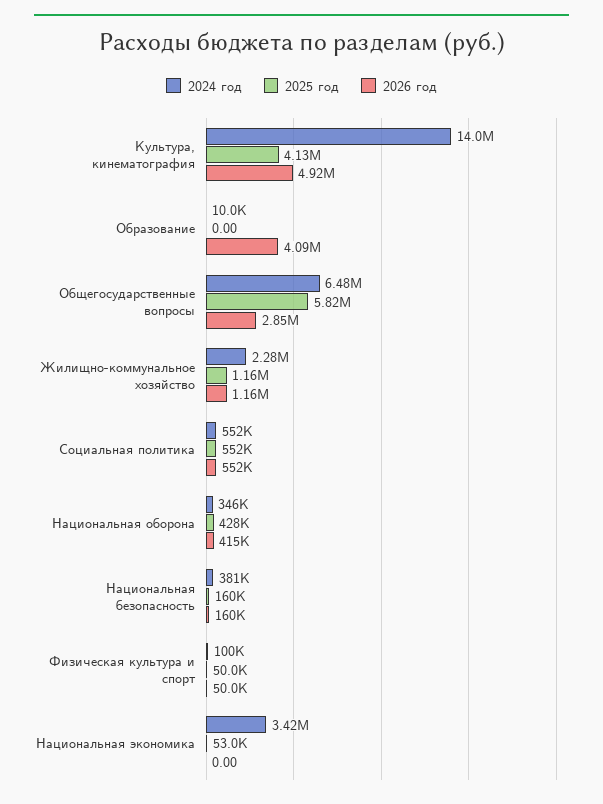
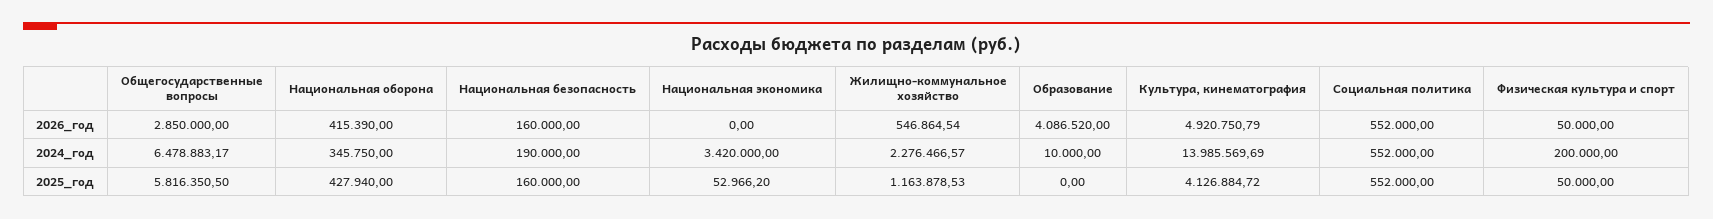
2026 год, Жилищно-коммунальное хозяйство: 1160000 -> 546864.54
2024 год, Национальная безопасность: 381000 -> 190000
2024 год, Физическая культура и спорт: 100000 -> 200000

